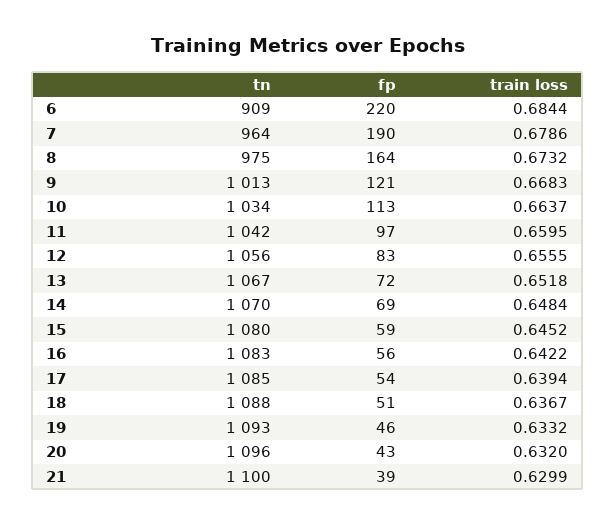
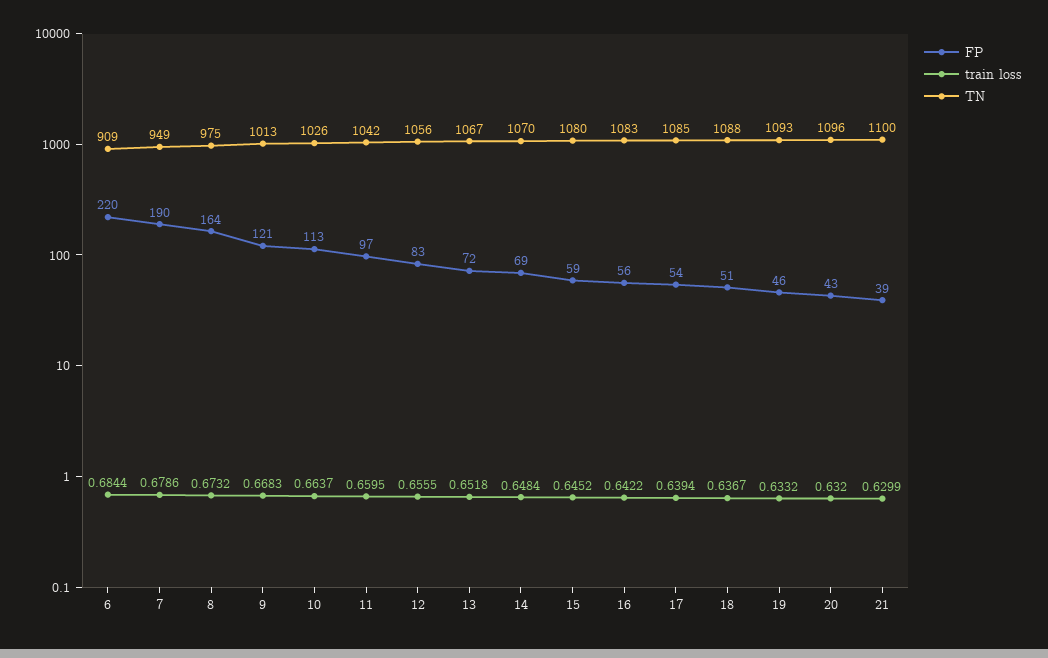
tn, 7: 964 -> 949
tn, 10: 1034 -> 1026

